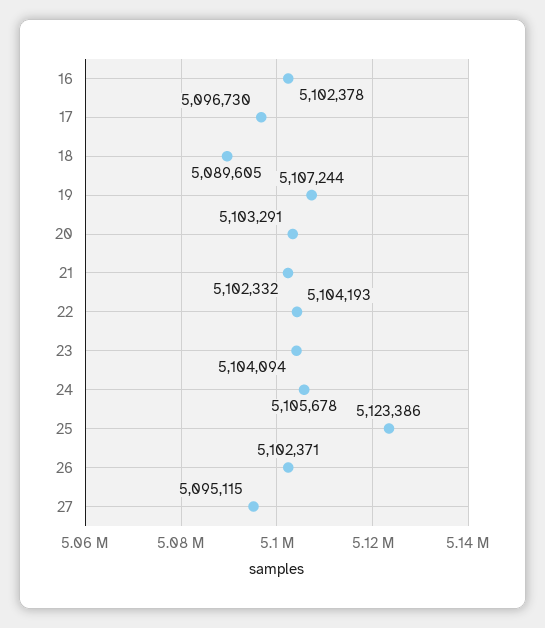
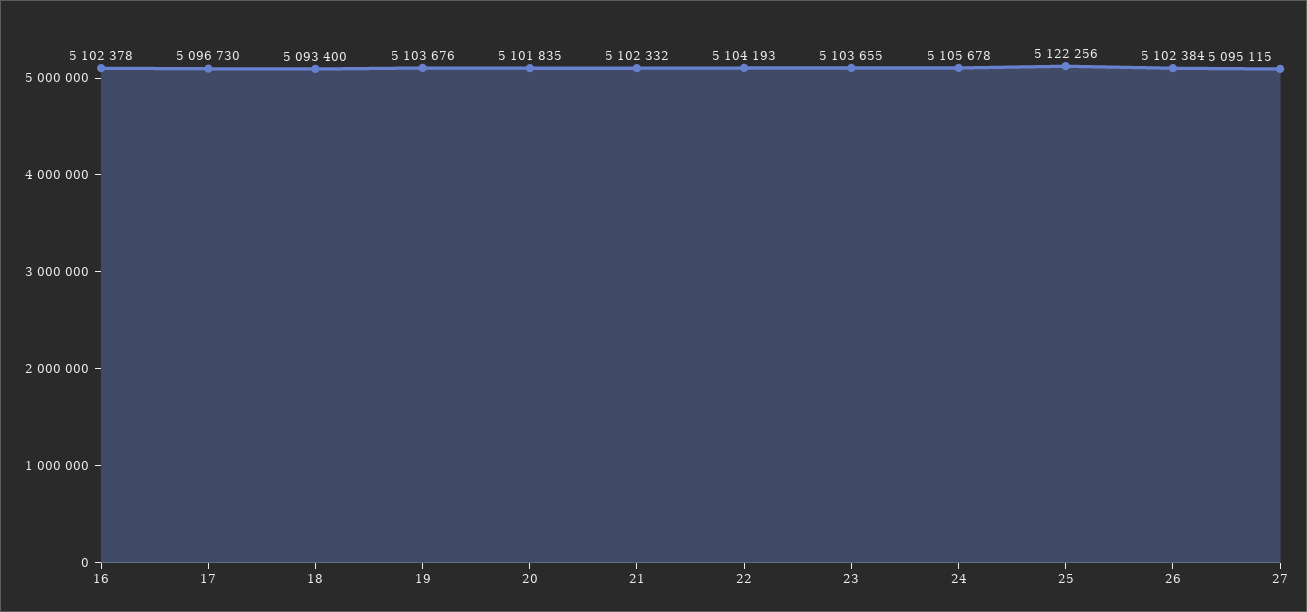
18: 5089605 -> 5093400
19: 5107244 -> 5103676
20: 5103291 -> 5101835
23: 5104094 -> 5103655
25: 5123386 -> 5122256
26: 5102371 -> 5102384

